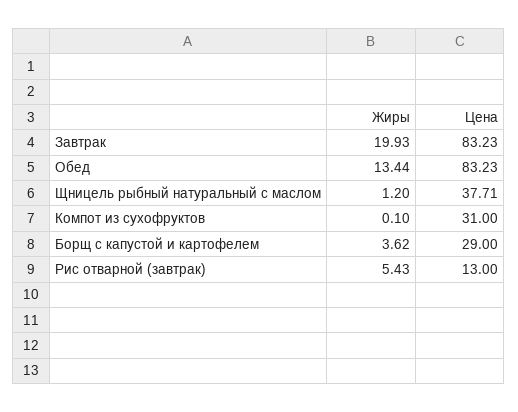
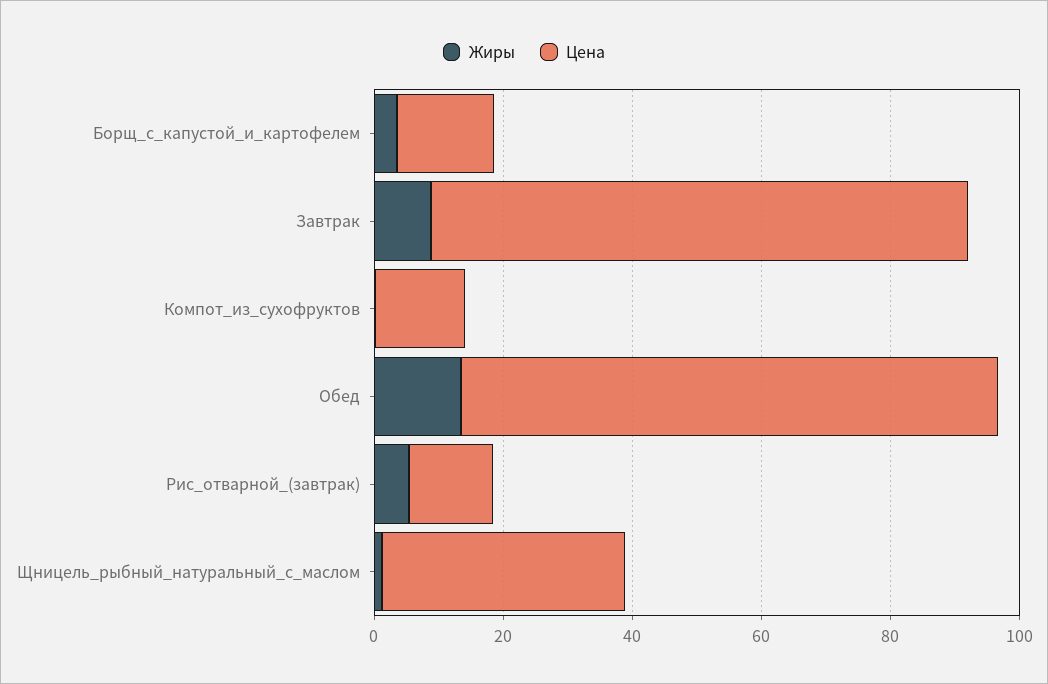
Жиры, Завтрак: 19.93 -> 10
Цена, Компот из сухофруктов: 31 -> 15
Цена, Борщ с капустой и картофелем: 29 -> 15

